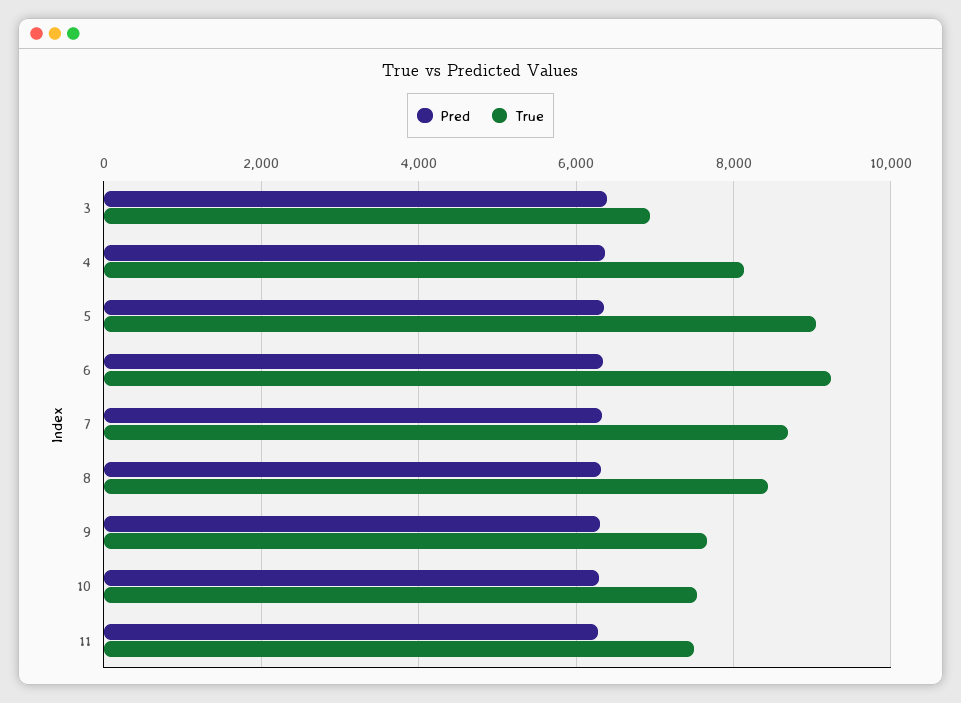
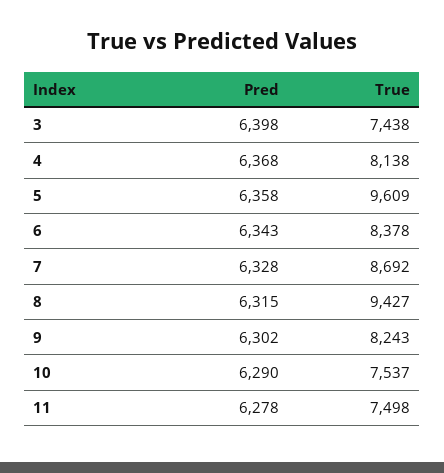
True, 3: 7000 -> 7438
True, 5: 9000 -> 9609
True, 6: 9200 -> 8378
True, 8: 8400 -> 9427
True, 9: 7600 -> 8243

